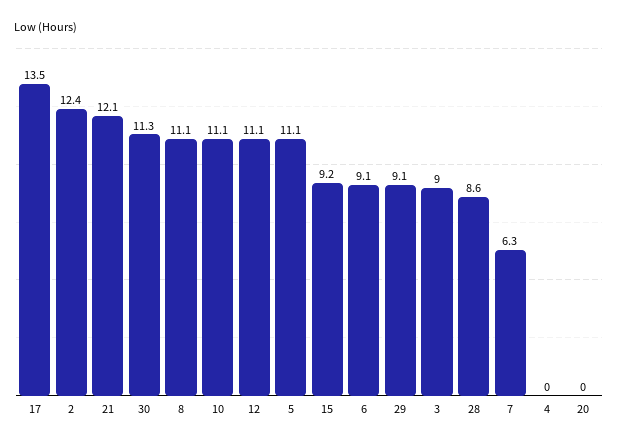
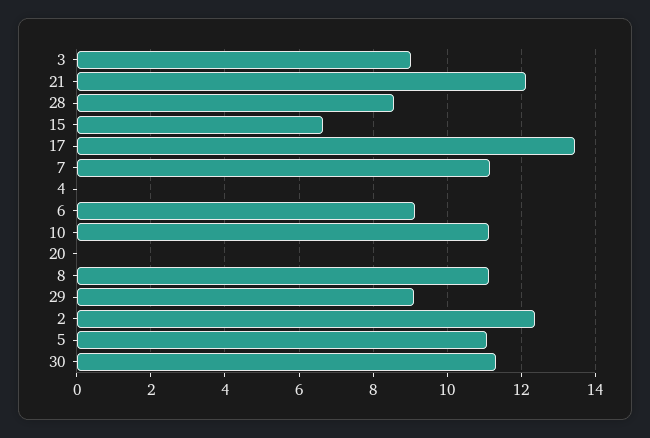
12: 11.1 -> none
15: 9.2 -> 6.6
7: 6.3 -> 11.2

